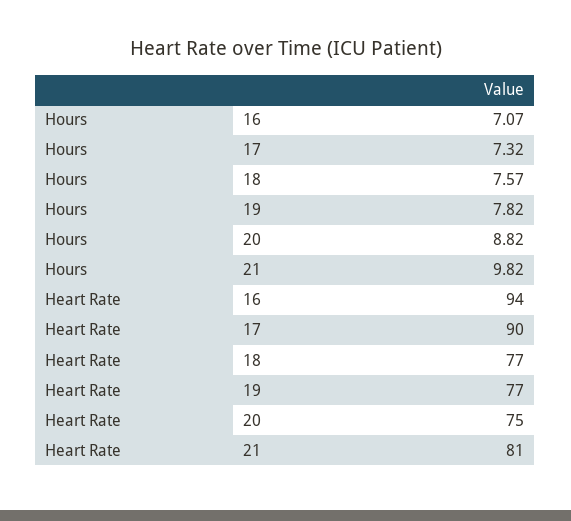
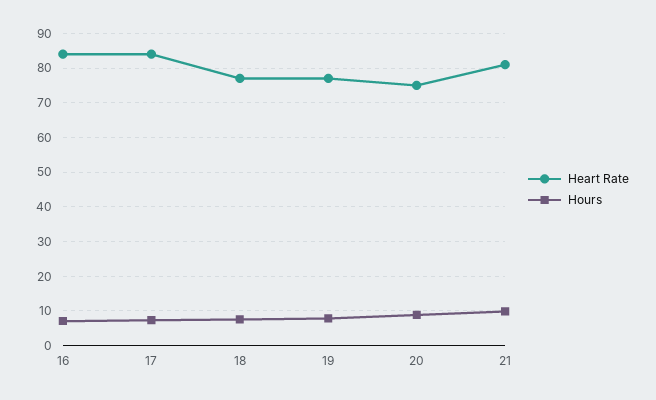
Heart Rate, 16: 94 -> 84
Heart Rate, 17: 90 -> 84

